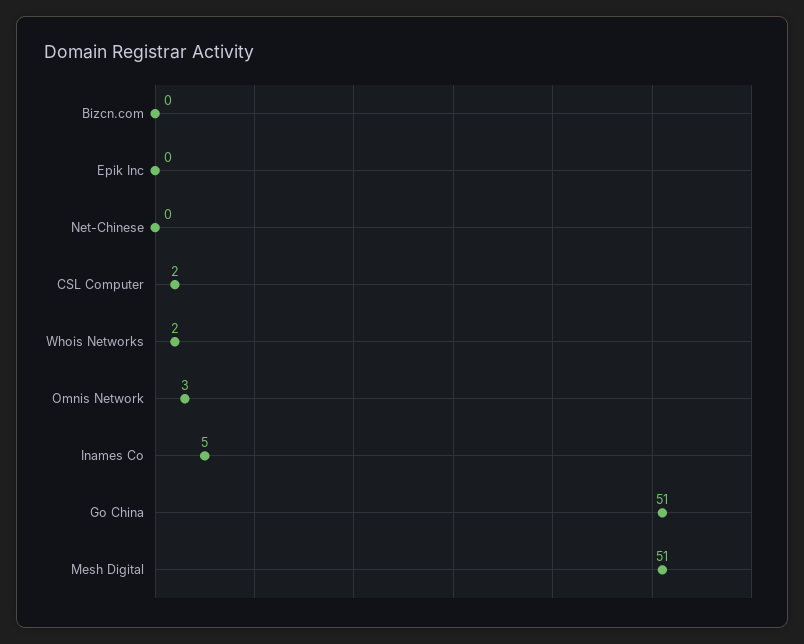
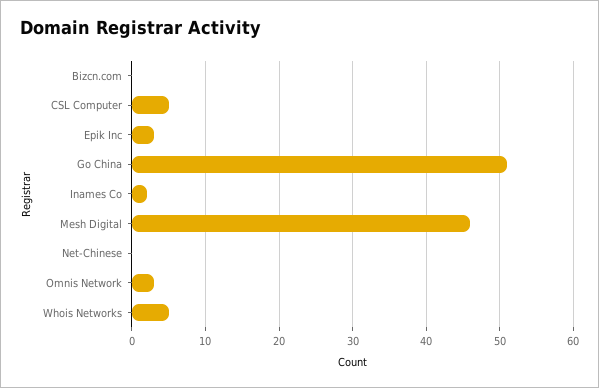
Epik Inc: 0 -> 3
CSL Computer: 2 -> 5
Whois Networks: 2 -> 5
Inames Co: 5 -> 2
Mesh Digital: 51 -> 46

